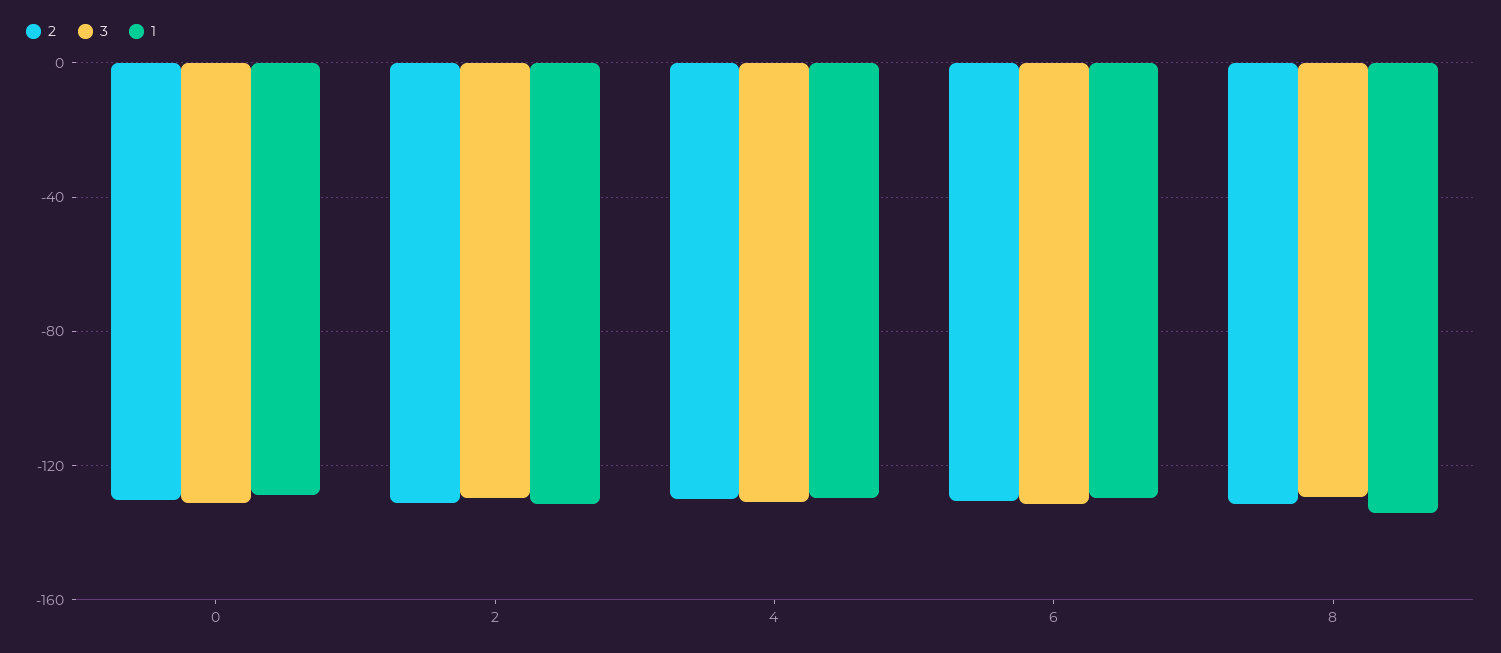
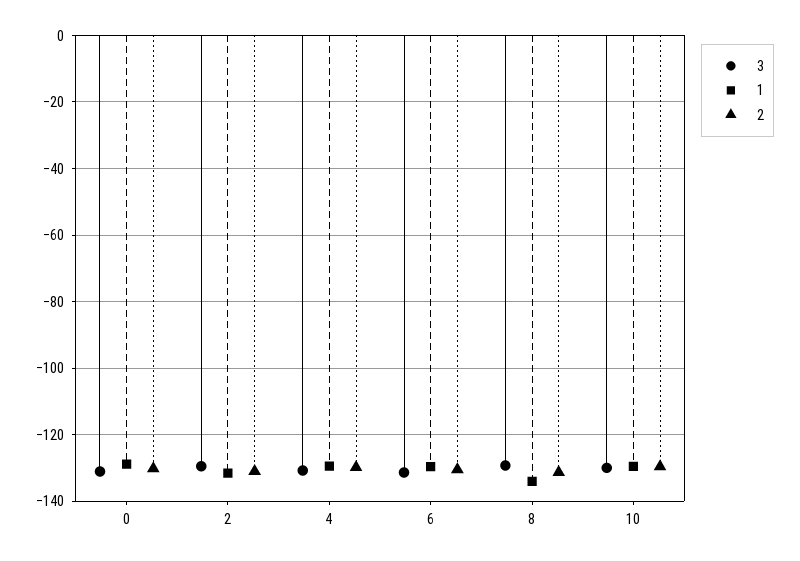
3, 10: none -> -130
1, 10: none -> -130
2, 10: none -> -130

